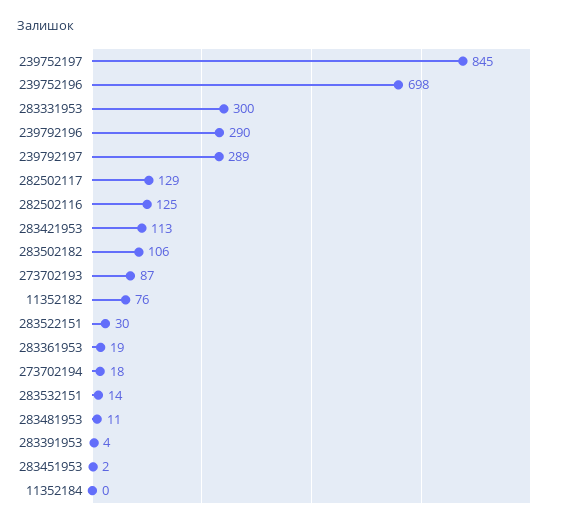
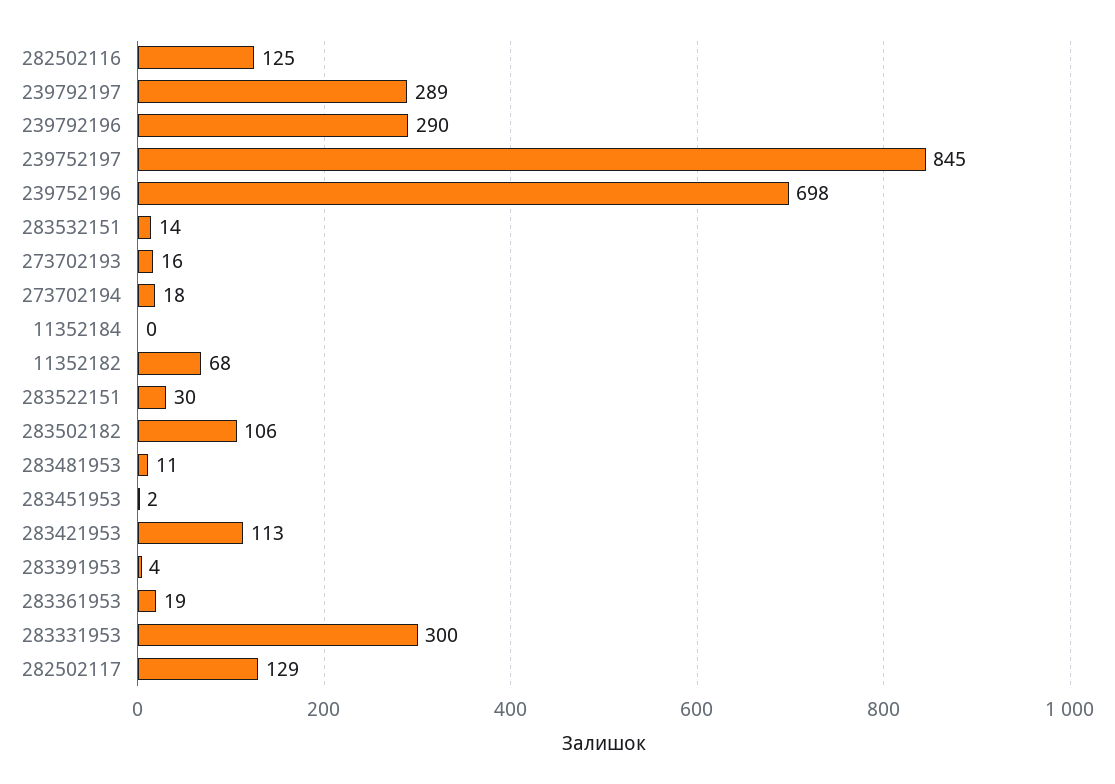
273702193: 87 -> 16
11352182: 76 -> 68

